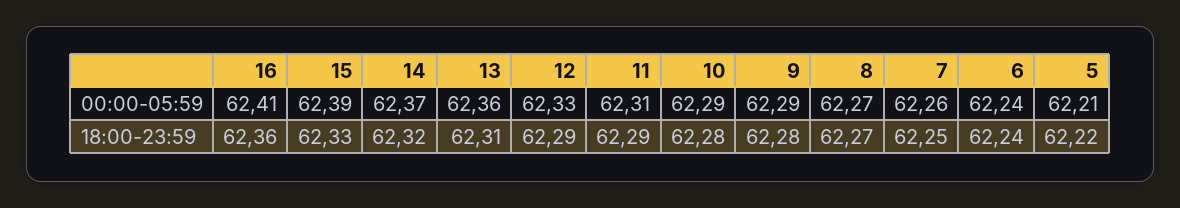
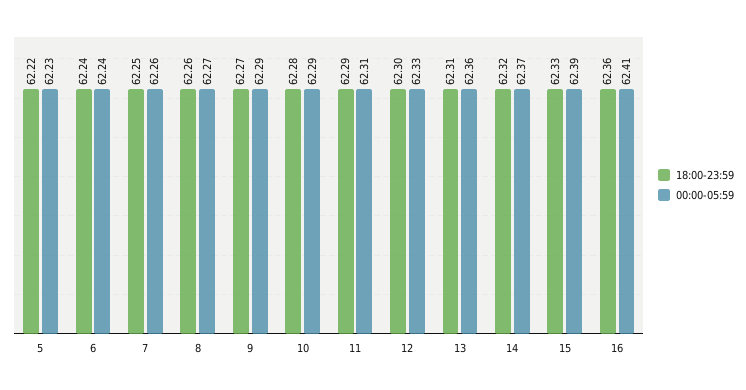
00:00-05:59, 5: 62.21 -> 62.23
18:00-23:59, 12: 62.29 -> 62.3
18:00-23:59, 9: 62.28 -> 62.27
18:00-23:59, 8: 62.27 -> 62.26

